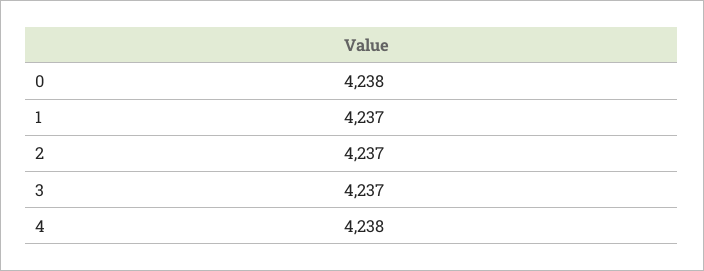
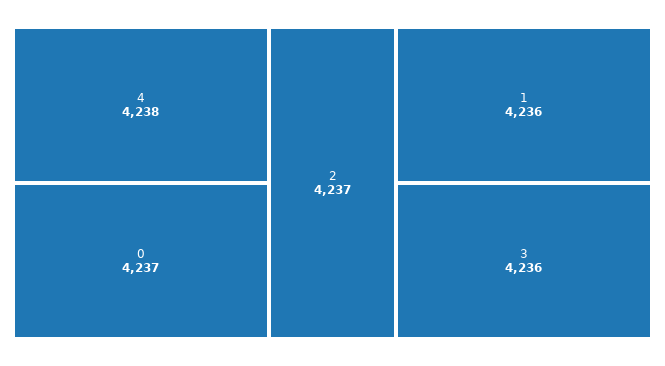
0: 4238 -> 4237
1: 4237 -> 4236
3: 4237 -> 4236

